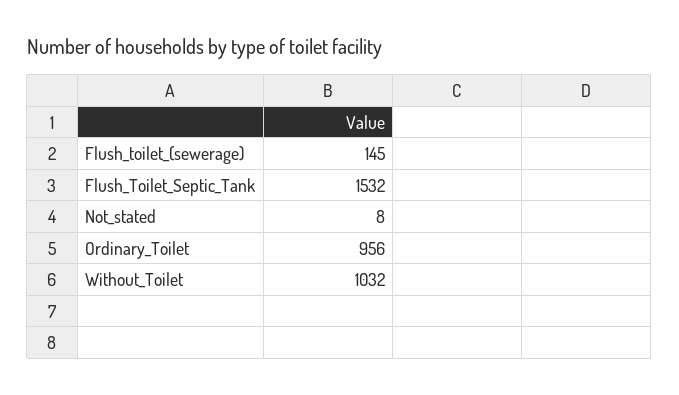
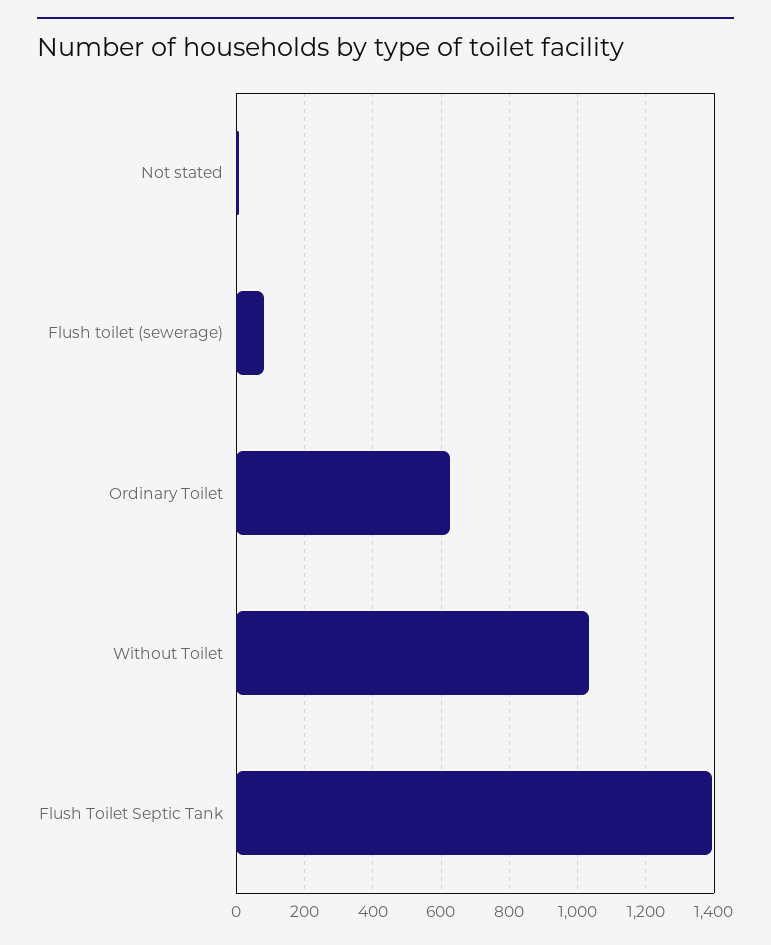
Flush_toilet_(sewerage): 145 -> 80
Flush_Toilet_Septic_Tank: 1532 -> 1400
Ordinary_Toilet: 956 -> 620

